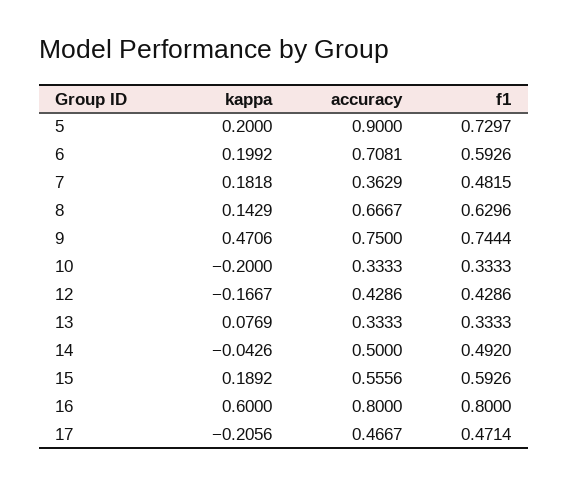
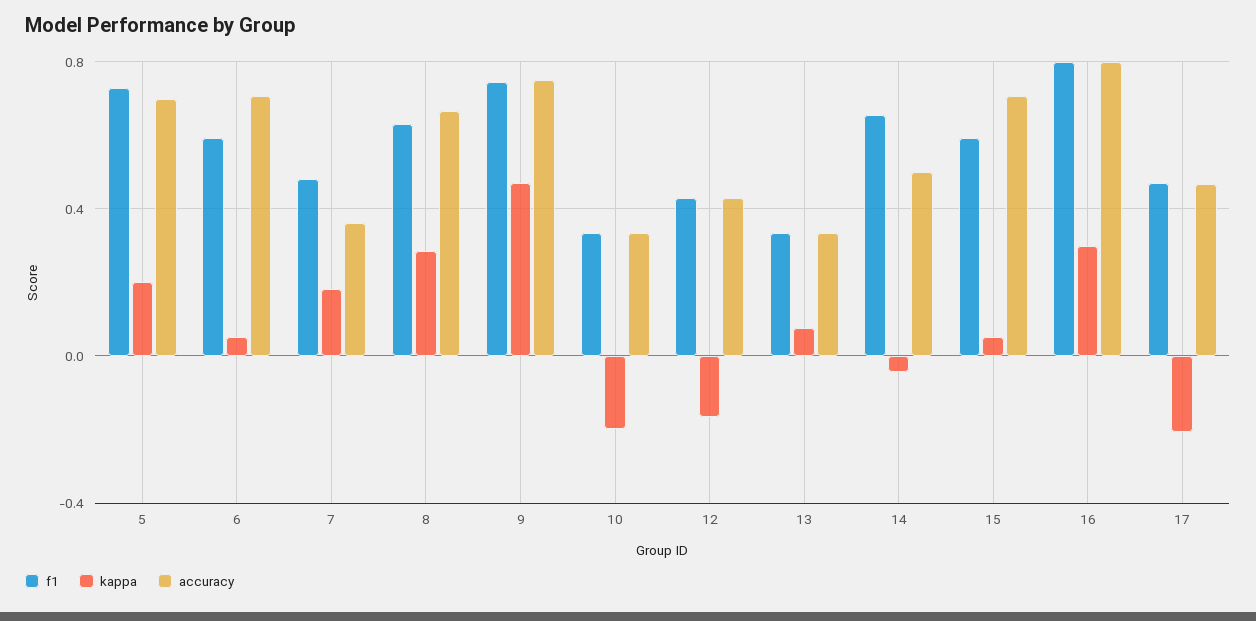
accuracy, 5: 0.9 -> 0.7
kappa, 6: 0.1992 -> 0.05
kappa, 8: 0.1429 -> 0.3
f1, 14: 0.492 -> 0.65
kappa, 15: 0.1892 -> 0.05
accuracy, 15: 0.5556 -> 0.7
kappa, 16: 0.6 -> 0.3

